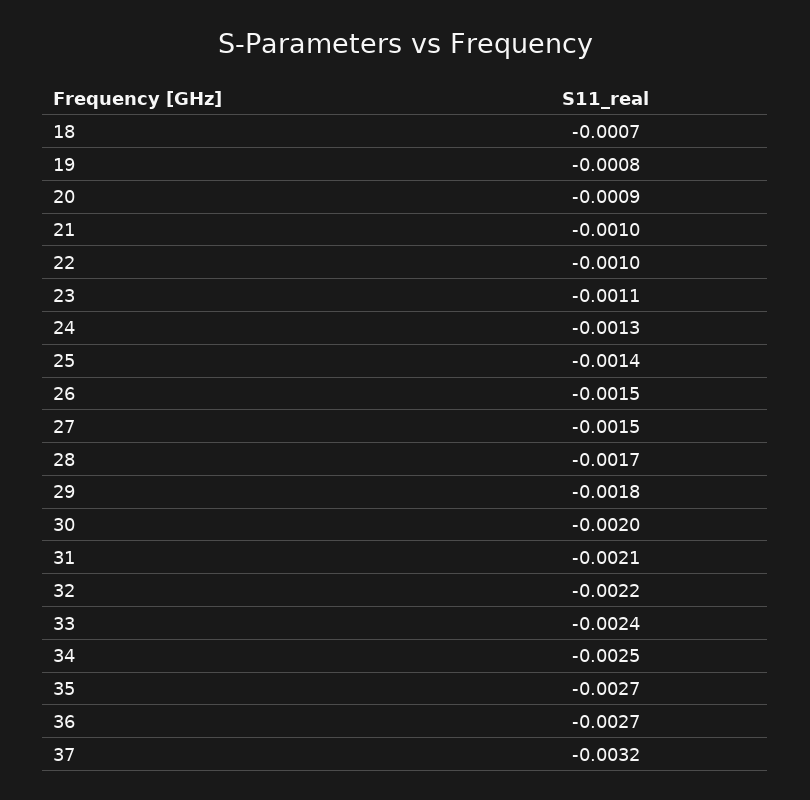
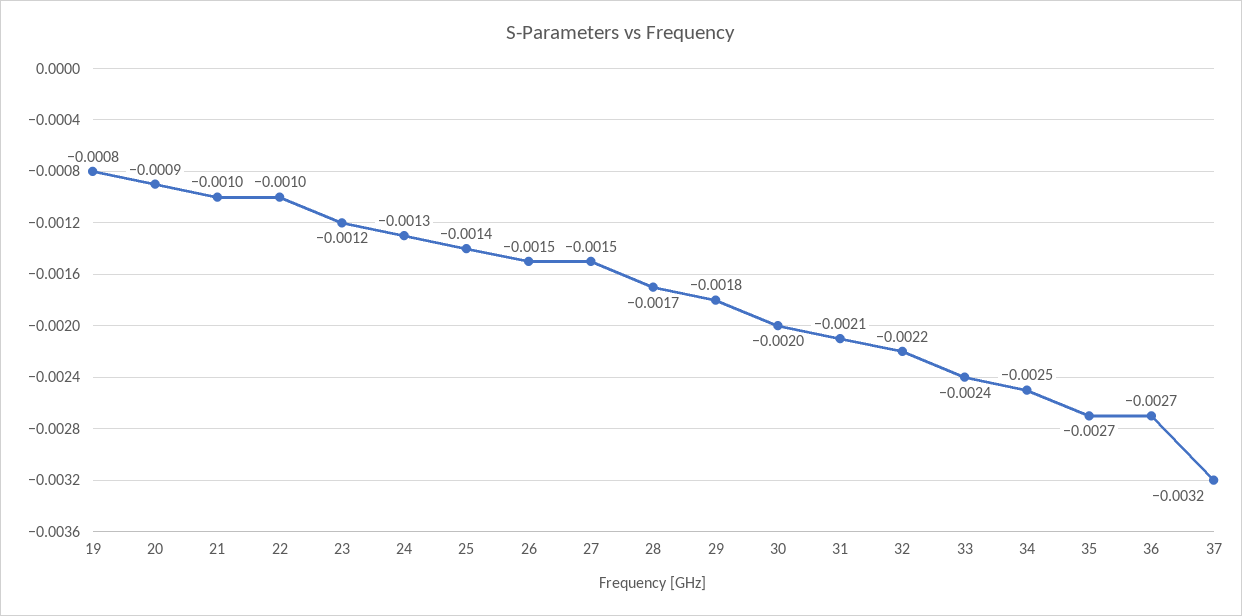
18: -0.0007 -> none
23: -0.0011 -> -0.0012

